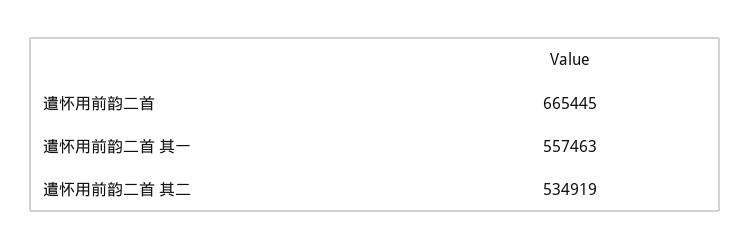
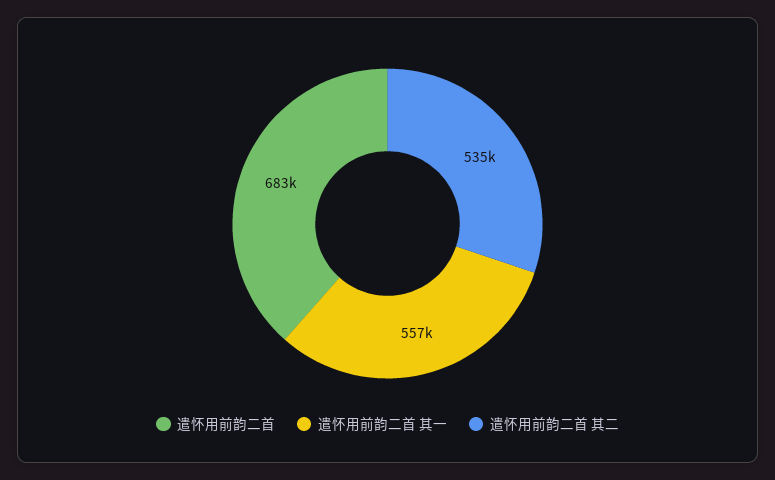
遣怀用前韵二首: 665445 -> 683000

